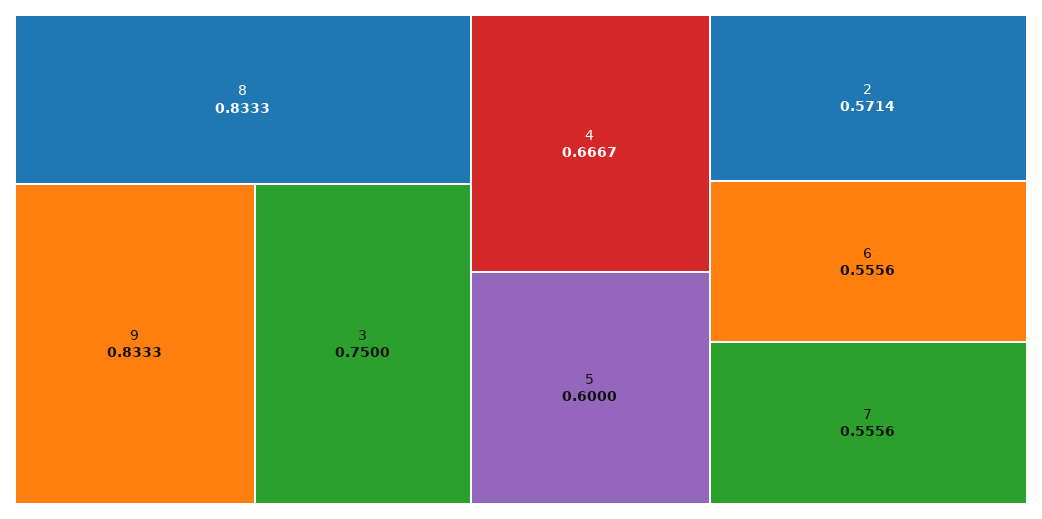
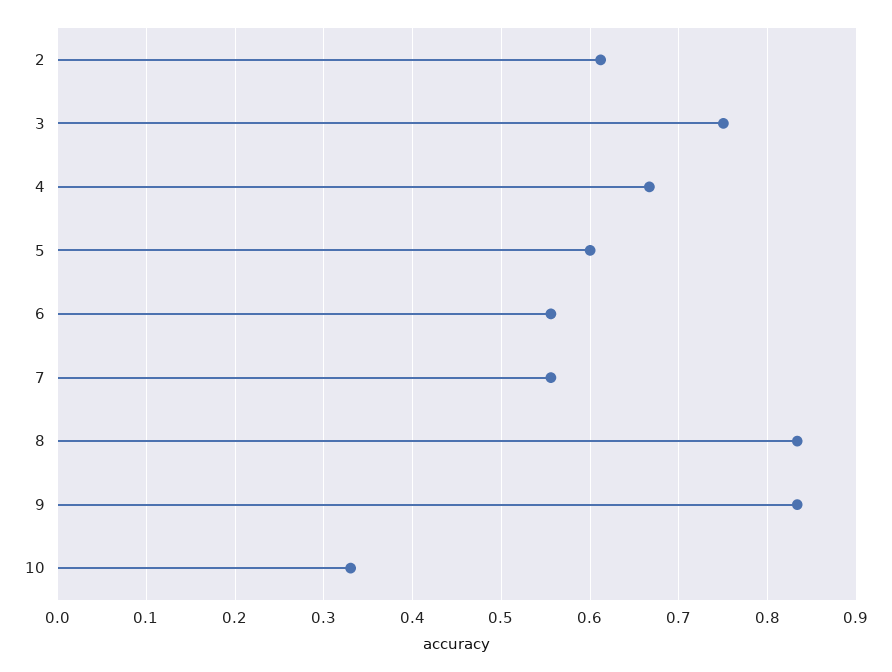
2: 0.5714 -> 0.61
10: none -> 0.33

